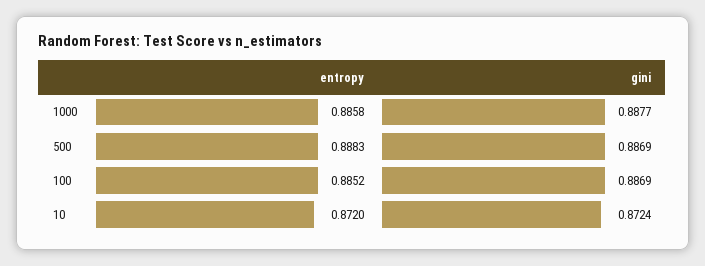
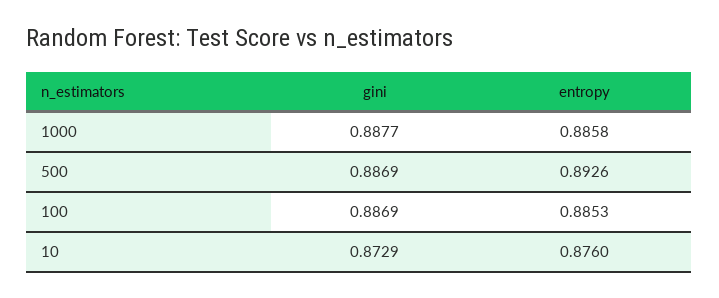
entropy, 500: 0.8883 -> 0.8926
entropy, 100: 0.8852 -> 0.8853
entropy, 10: 0.872 -> 0.876
gini, 10: 0.8724 -> 0.8729

